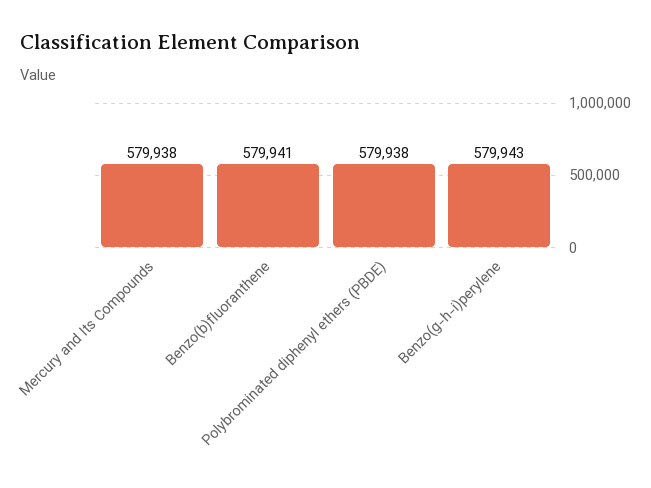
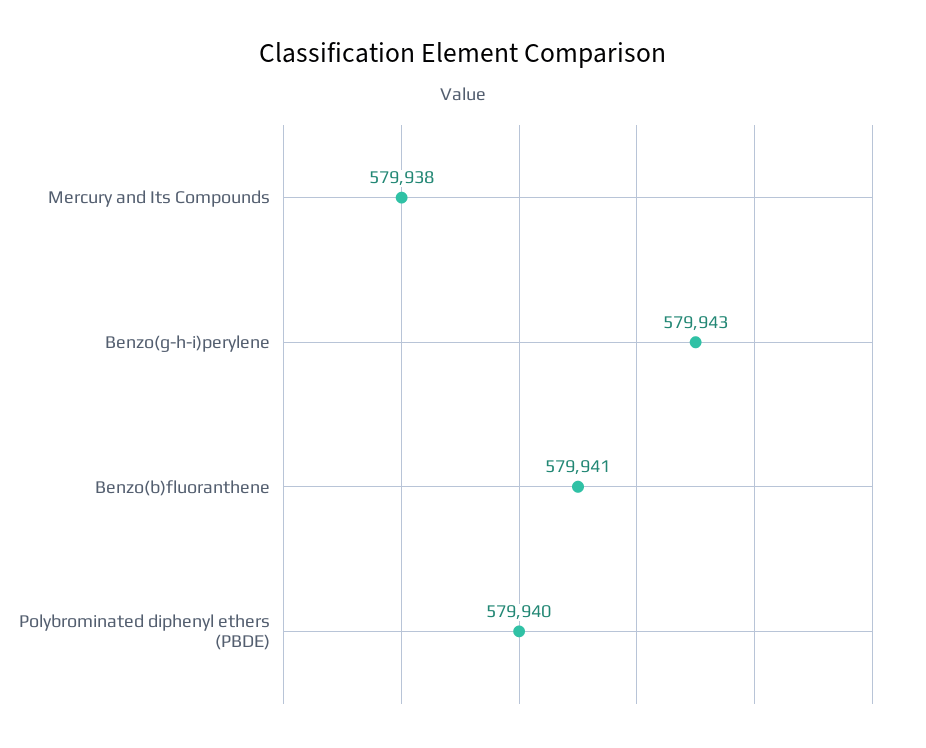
Polybrominated diphenyl ethers (PBDE): 579938 -> 579940

